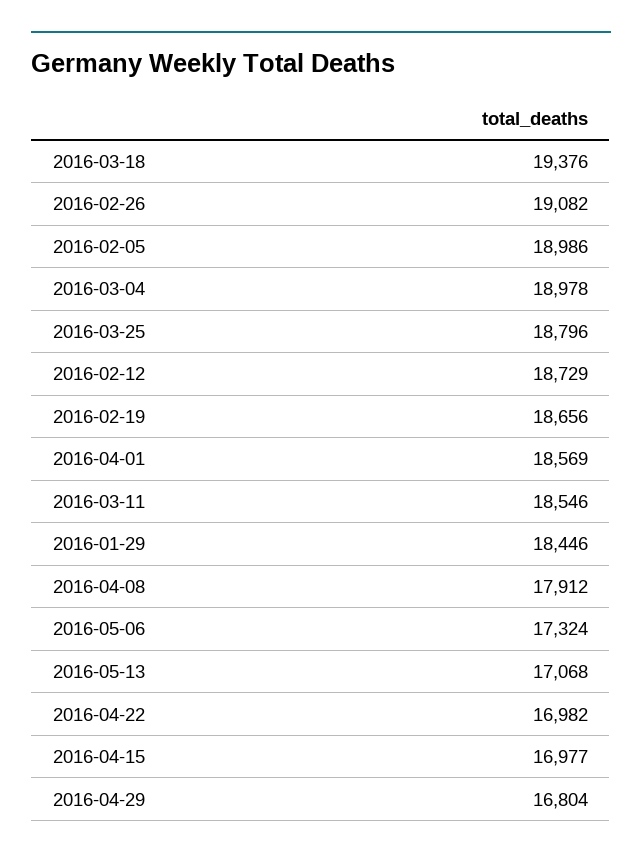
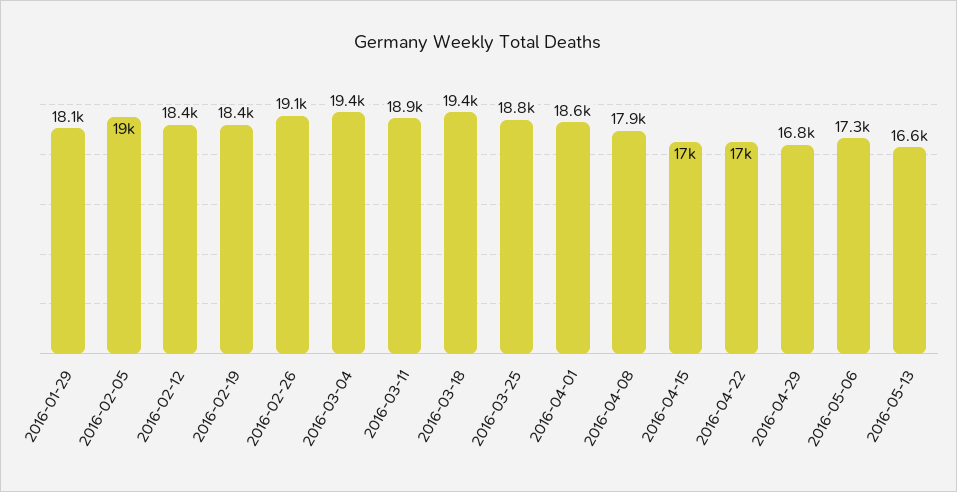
2016-03-04: 18978 -> 19400
2016-02-12: 18729 -> 18400
2016-02-19: 18656 -> 18400
2016-03-11: 18546 -> 18900
2016-01-29: 18446 -> 18100
2016-05-13: 17068 -> 16600

